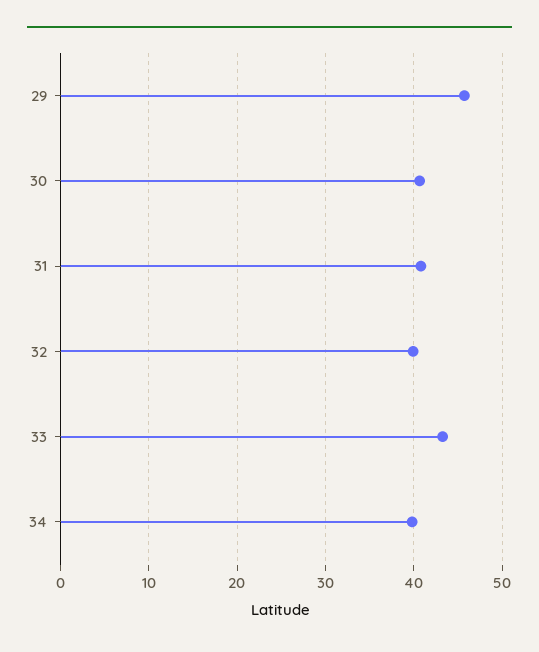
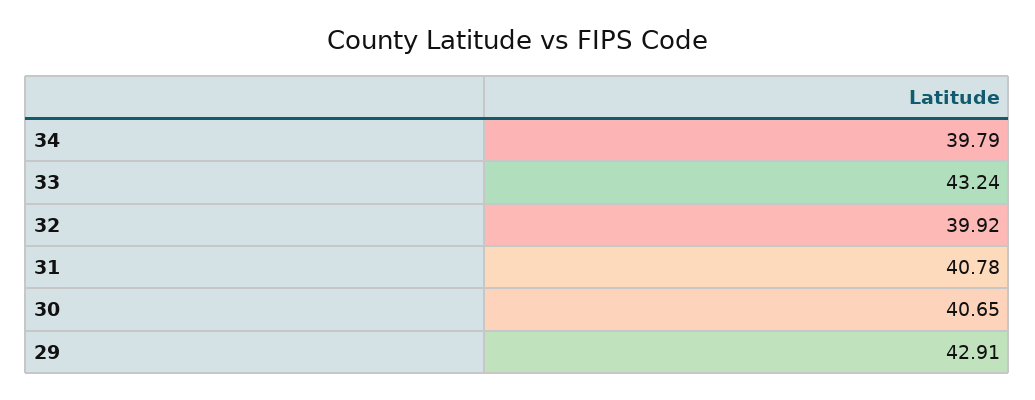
29: 46 -> 42.91

